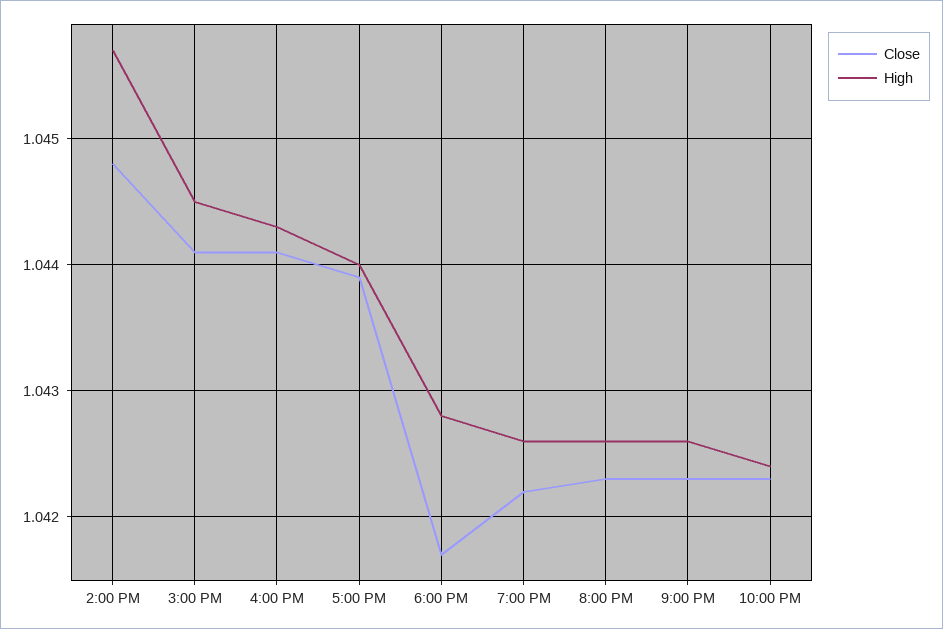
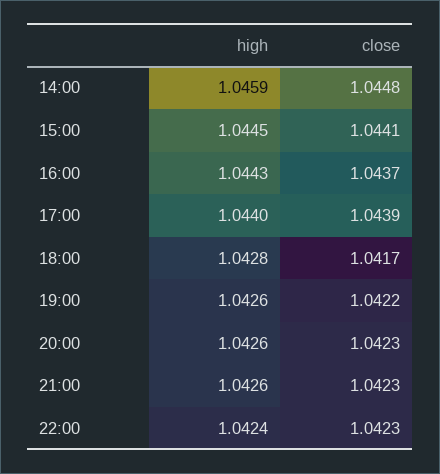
High, 2:00 PM: 1.0457 -> 1.0459
Close, 4:00 PM: 1.0441 -> 1.0437

